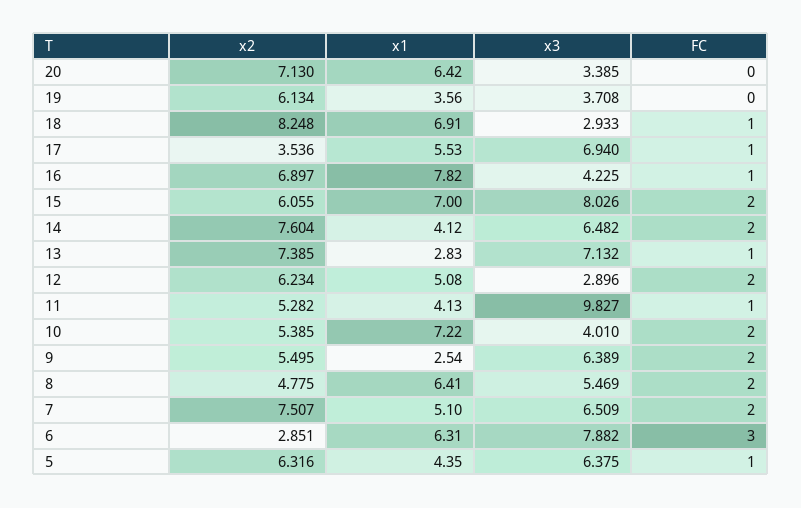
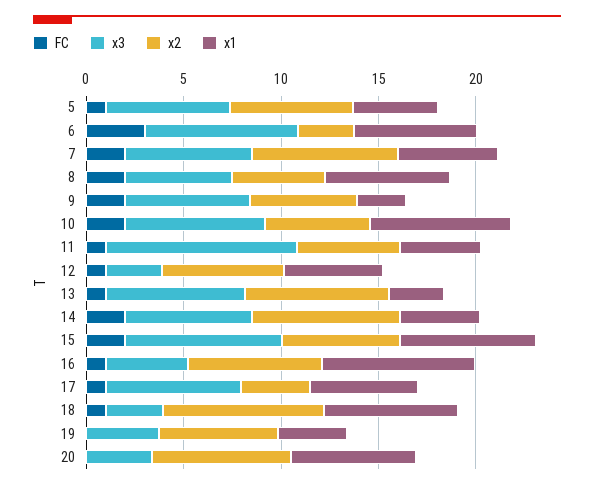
FC, 12: 2 -> 1
x3, 10: 4.01 -> 7

